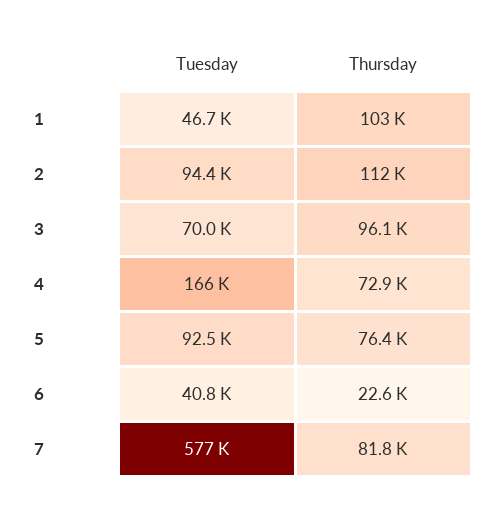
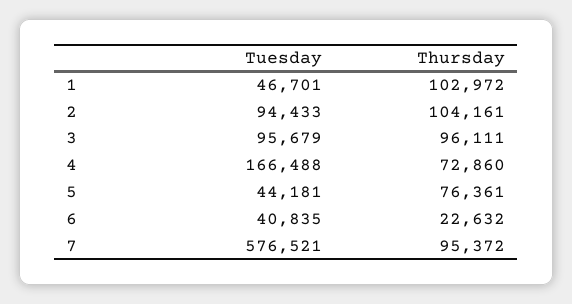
Thursday, 2: 112000 -> 104161
Tuesday, 3: 70000 -> 95679
Tuesday, 5: 92500 -> 44181
Thursday, 7: 81800 -> 95372

